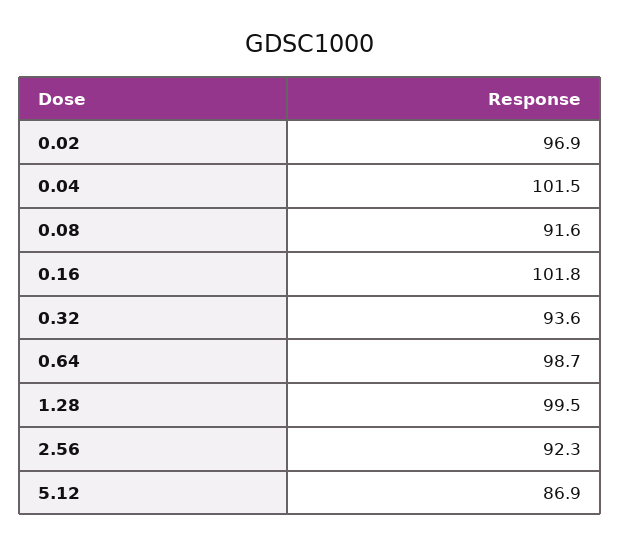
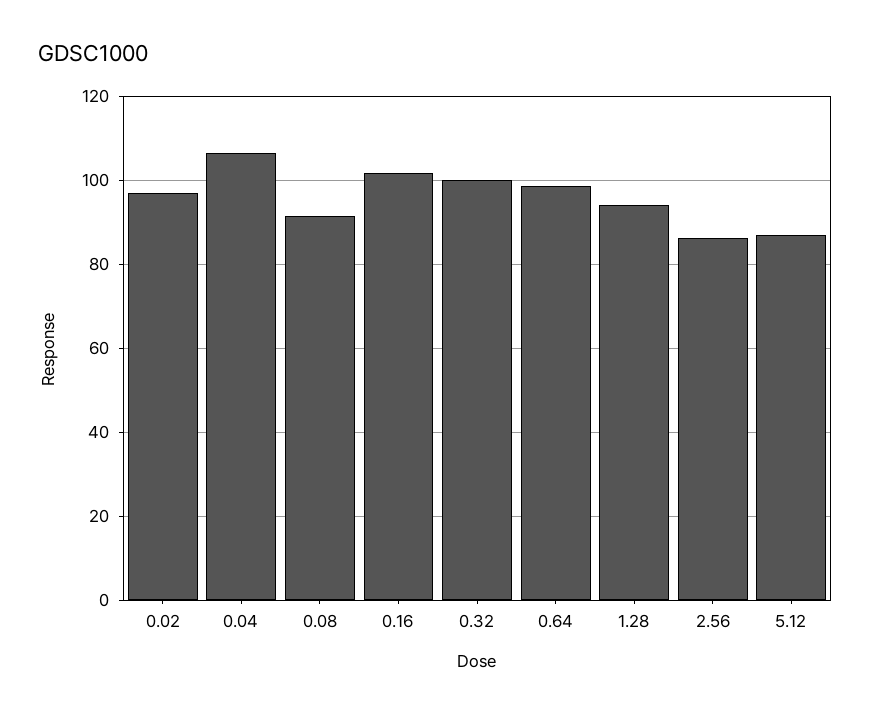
0.04: 101.5 -> 106
0.32: 93.6 -> 100
1.28: 99.5 -> 94
2.56: 92.3 -> 86

